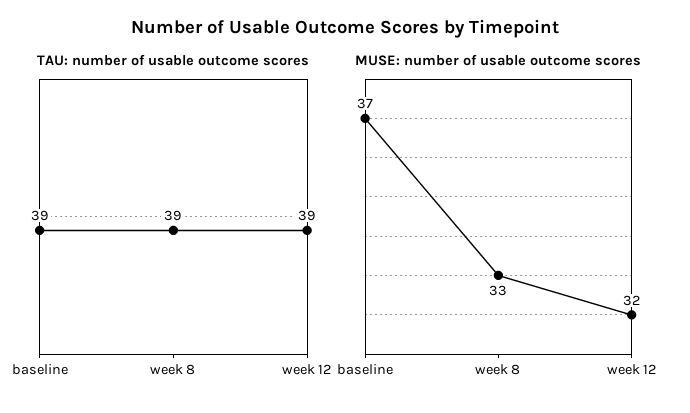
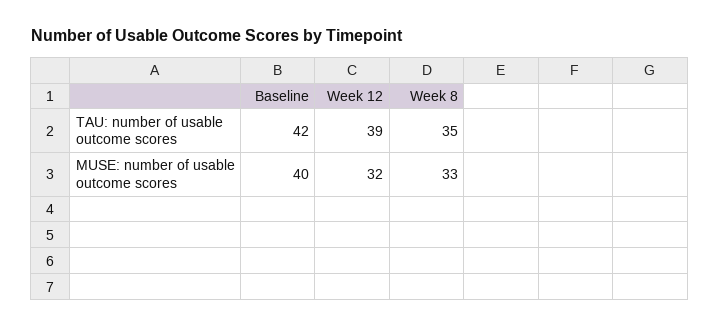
TAU: number of usable outcome scores, baseline: 39 -> 42
TAU: number of usable outcome scores, week 8: 39 -> 35
MUSE: number of usable outcome scores, baseline: 37 -> 40

